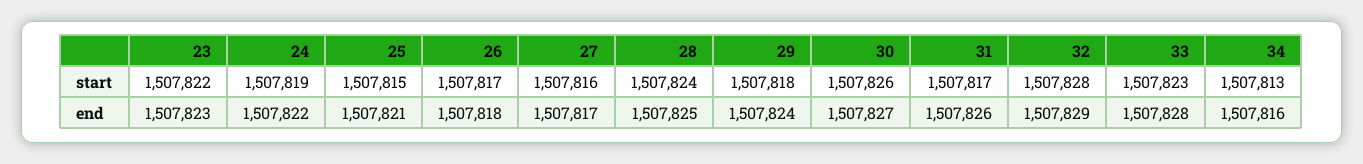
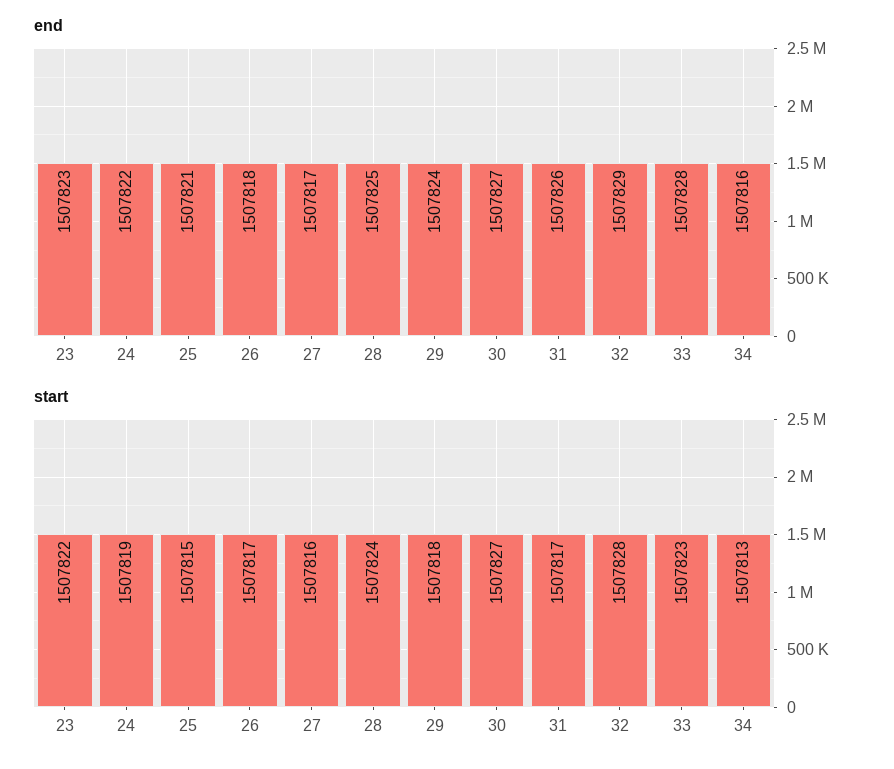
start, 30: 1507826 -> 1507827

